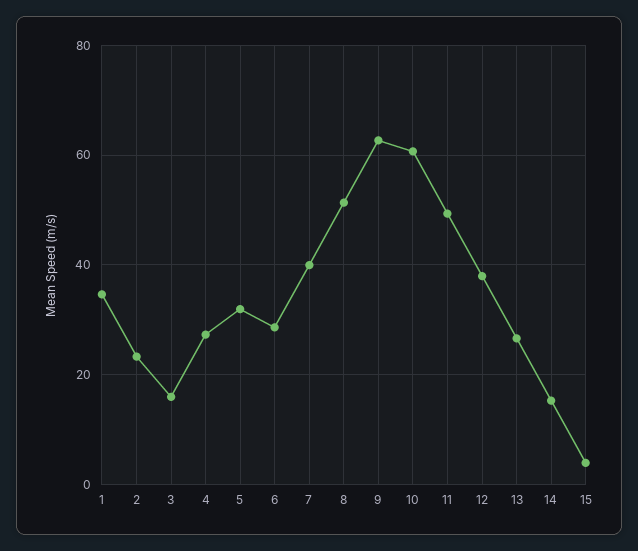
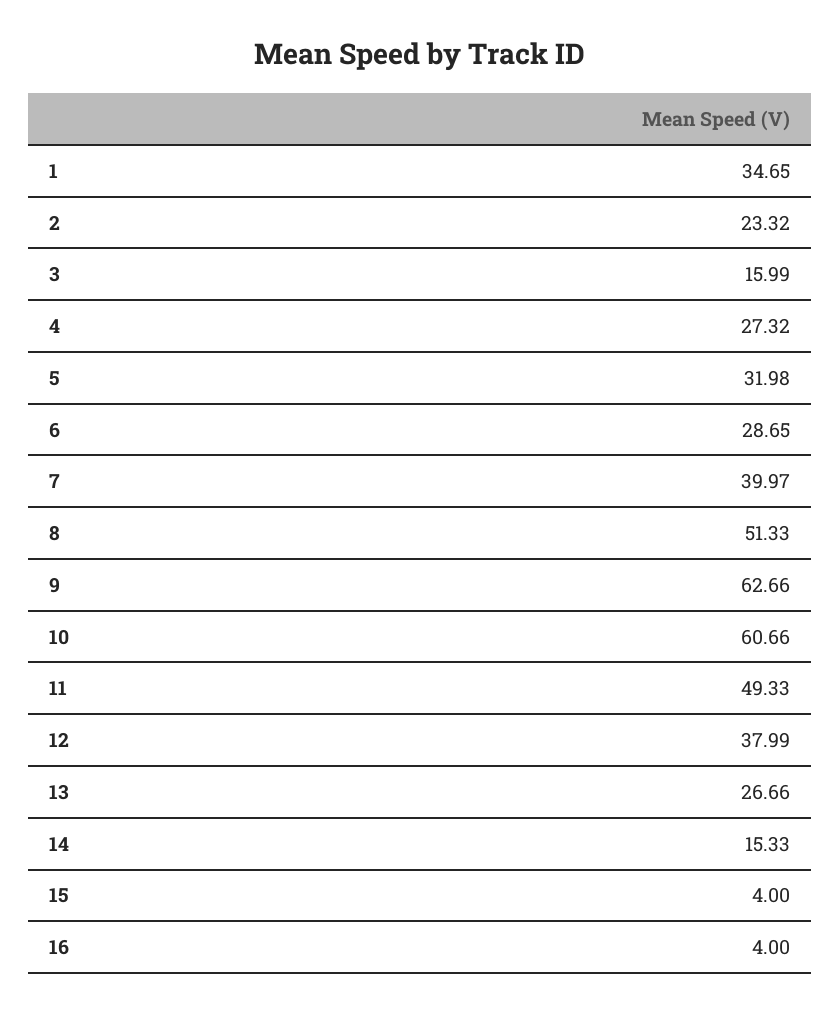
16: none -> 4

